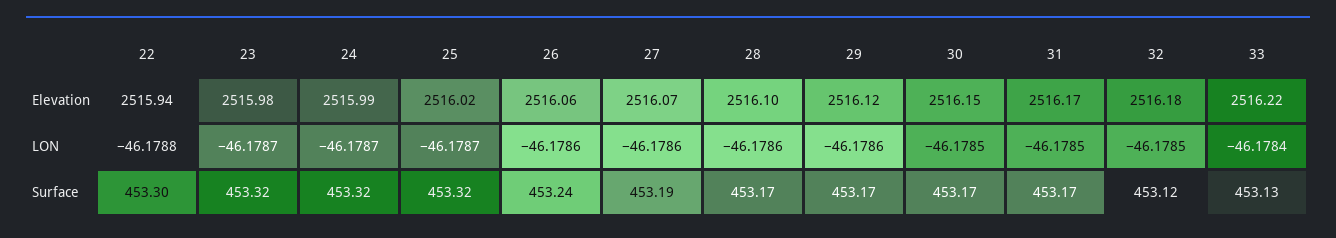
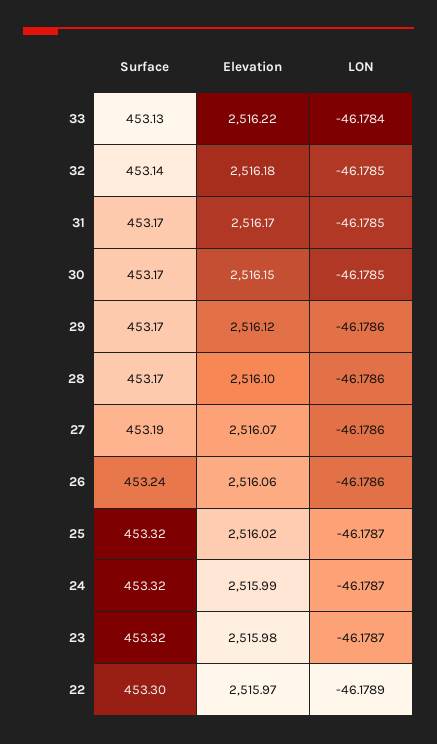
22, Elevation: 2515.94 -> 2515.97
22, LON: -46.1788 -> -46.1789
32, Surface: 453.12 -> 453.14

